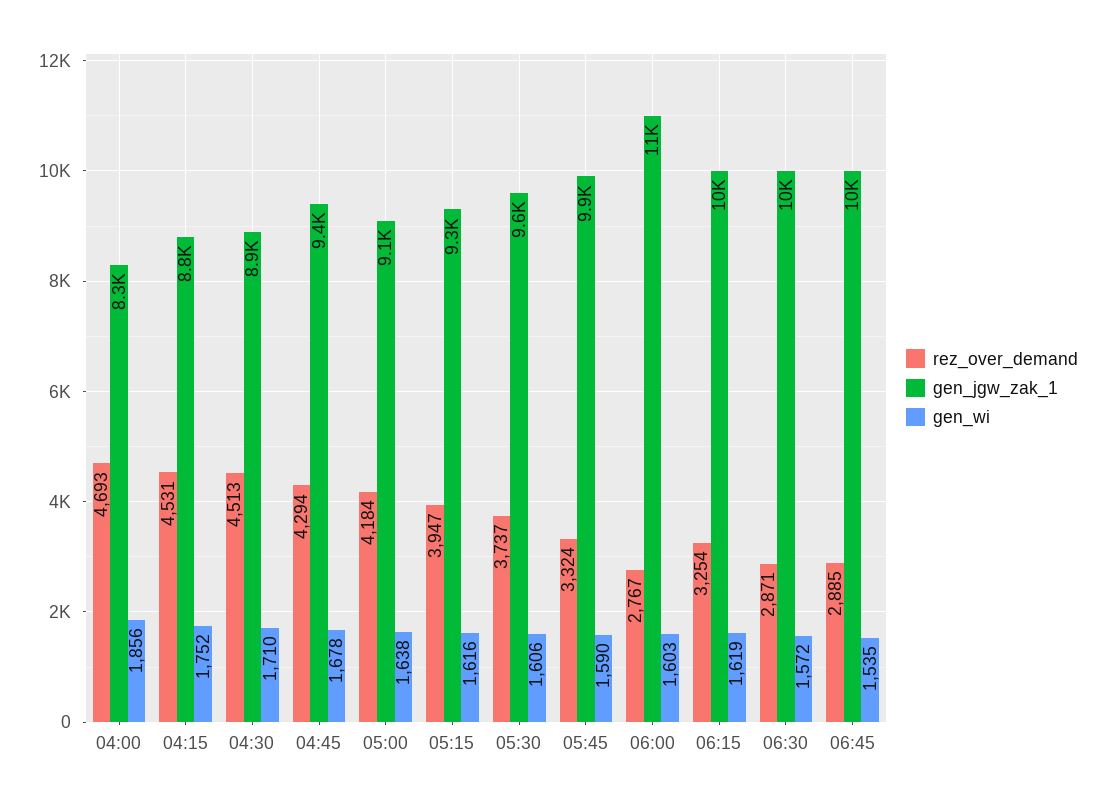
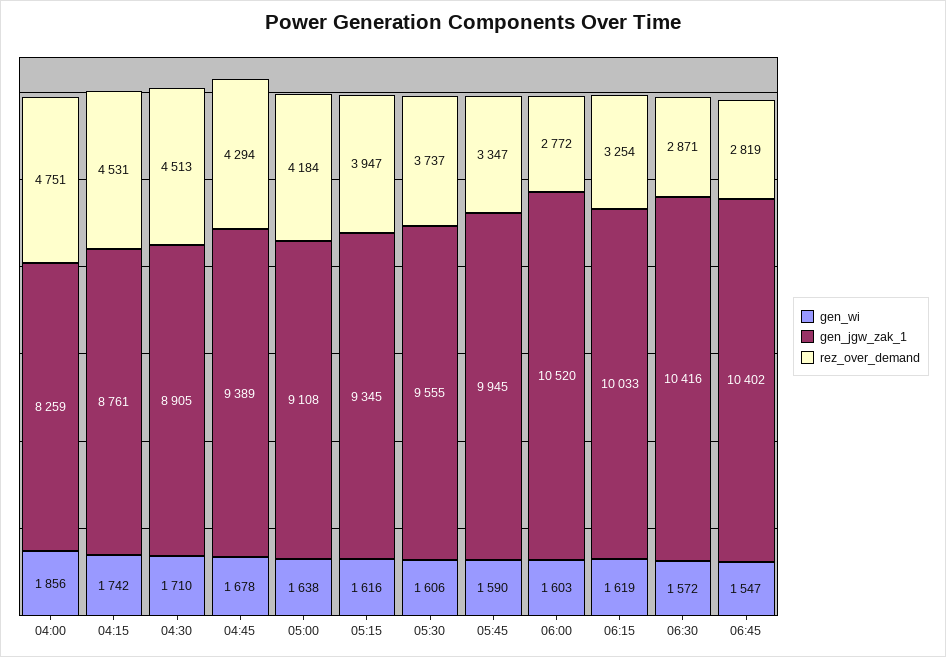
rez_over_demand, 04:00: 4693 -> 4751
gen_wi, 04:15: 1752 -> 1742
rez_over_demand, 05:45: 3324 -> 3347
rez_over_demand, 06:00: 2767 -> 2772
rez_over_demand, 06:45: 2885 -> 2819
gen_wi, 06:45: 1535 -> 1547

